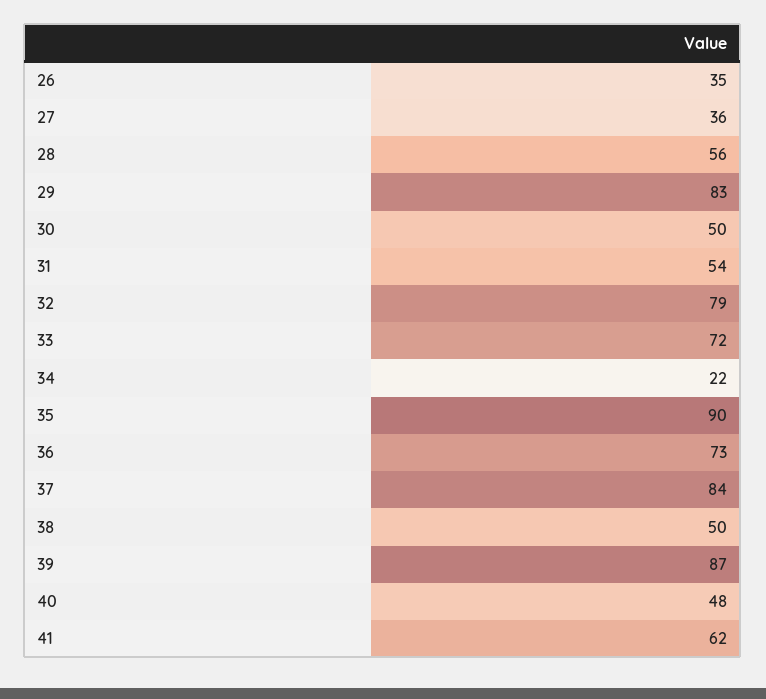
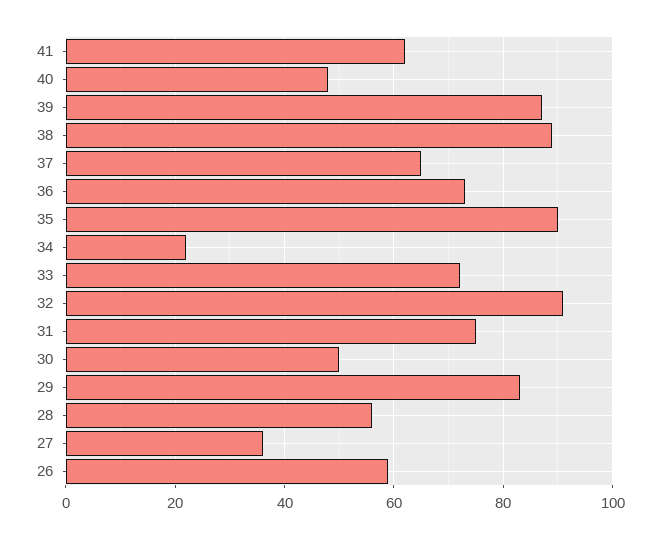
26: 35 -> 60
31: 54 -> 75
32: 79 -> 90
37: 84 -> 65
38: 50 -> 90

